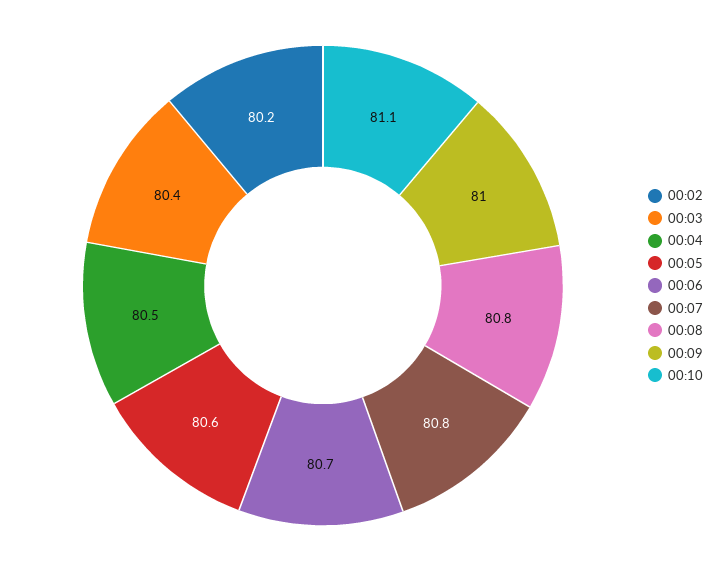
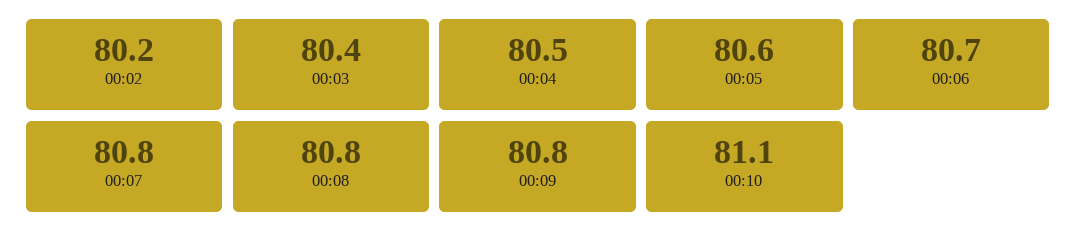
00:09: 81 -> 80.8

